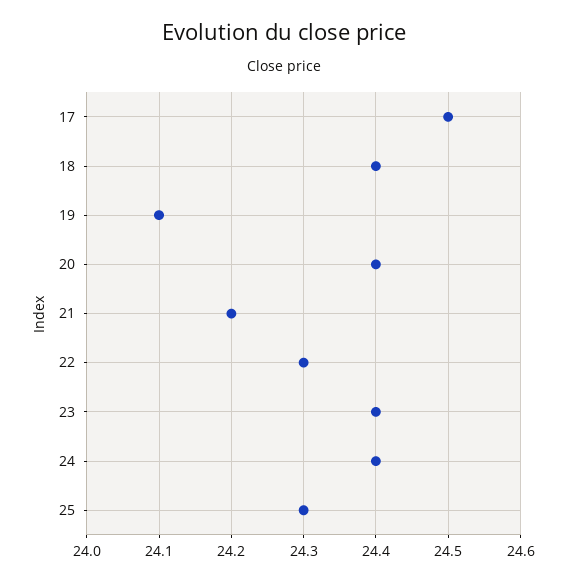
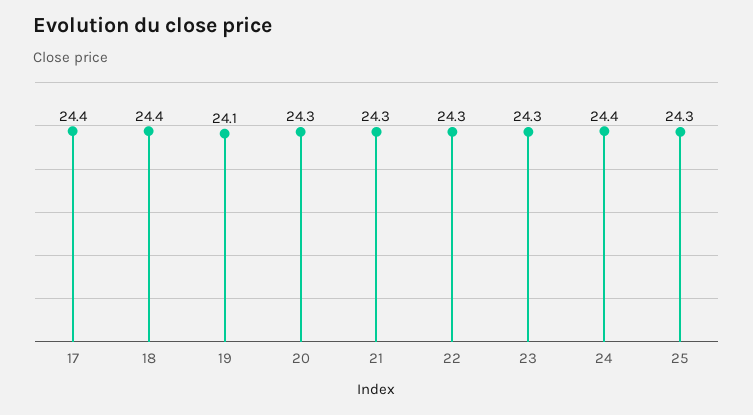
17: 24.5 -> 24.4
20: 24.4 -> 24.3
21: 24.2 -> 24.3
23: 24.4 -> 24.3

